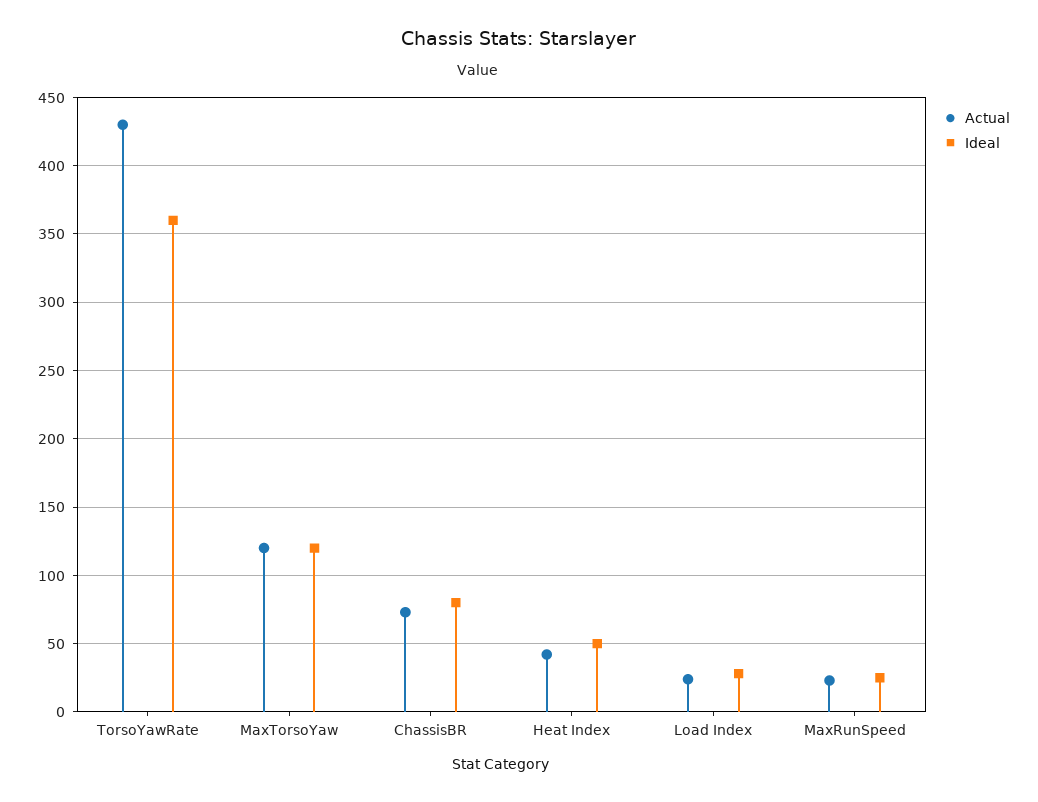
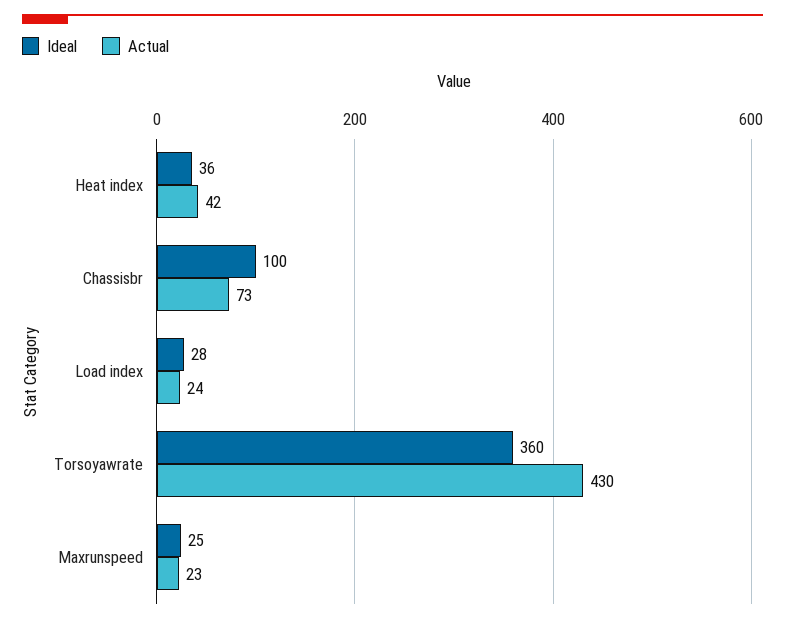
Actual, MaxTorsoYaw: 120 -> none
Ideal, MaxTorsoYaw: 120 -> none
Ideal, ChassisBR: 80 -> 100
Ideal, Heat Index: 50 -> 36

